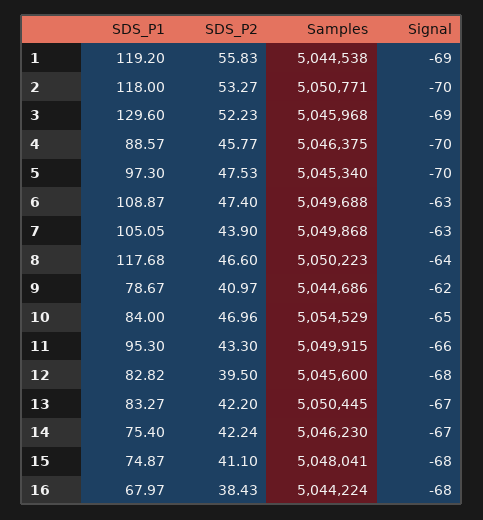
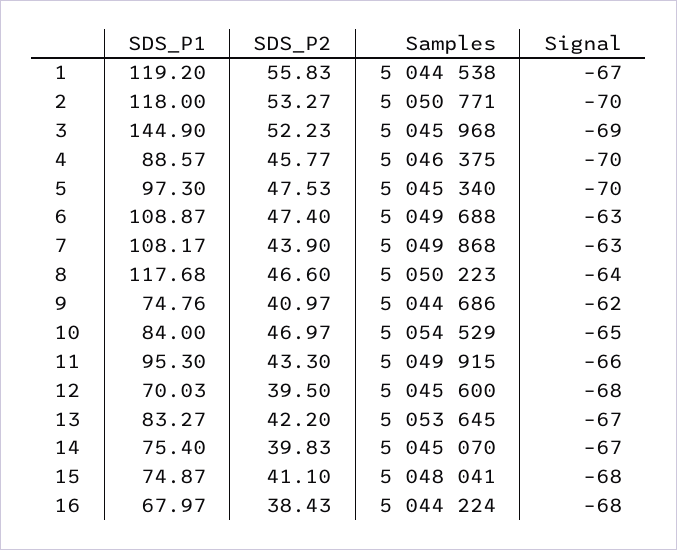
Signal, 1: -69 -> -67
SDS_P1, 3: 129.6 -> 144.9
SDS_P1, 7: 105.05 -> 108.17
SDS_P1, 9: 78.67 -> 74.76
SDS_P2, 10: 46.96 -> 46.97
SDS_P1, 12: 82.82 -> 70.03
Samples, 13: 5050445 -> 5053645
SDS_P2, 14: 42.24 -> 39.83
Samples, 14: 5046230 -> 5045070

